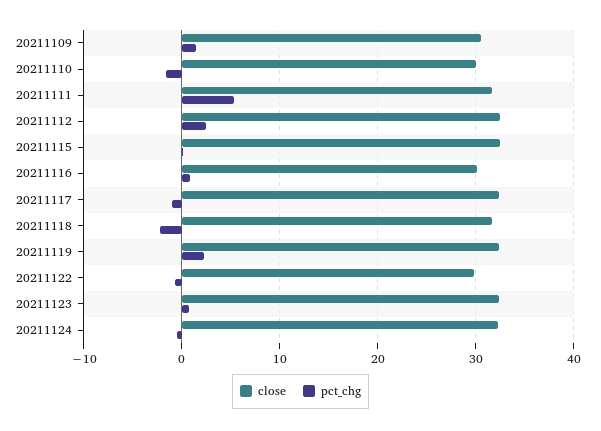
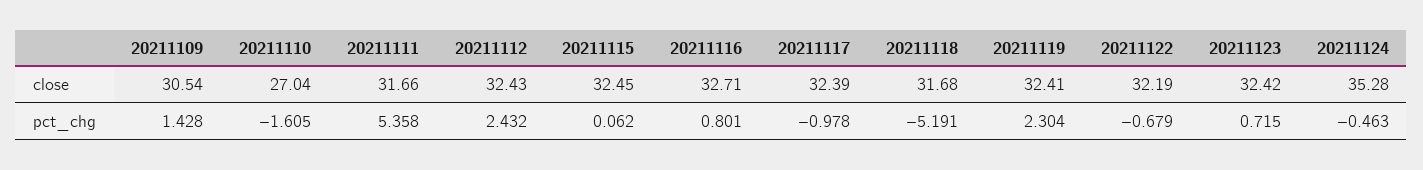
close, 20211110: 30 -> 27.04
close, 20211116: 30 -> 32.71
pct_chg, 20211118: -2 -> -5.191
close, 20211122: 30 -> 32.19
close, 20211124: 32 -> 35.28

